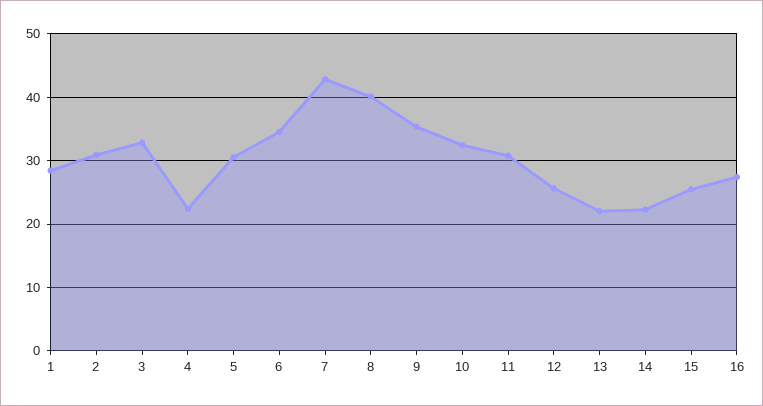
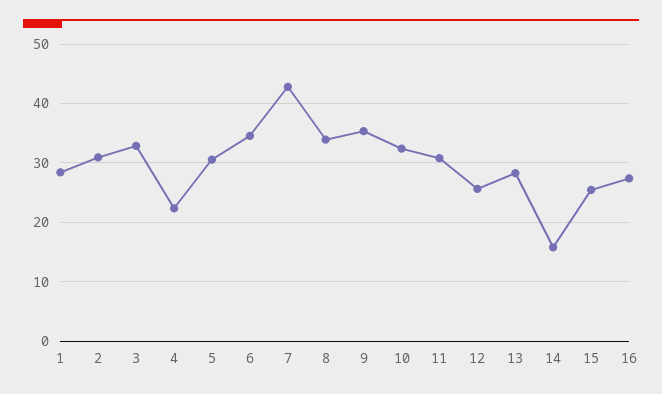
8: 40 -> 34
13: 22 -> 28
14: 22 -> 16

